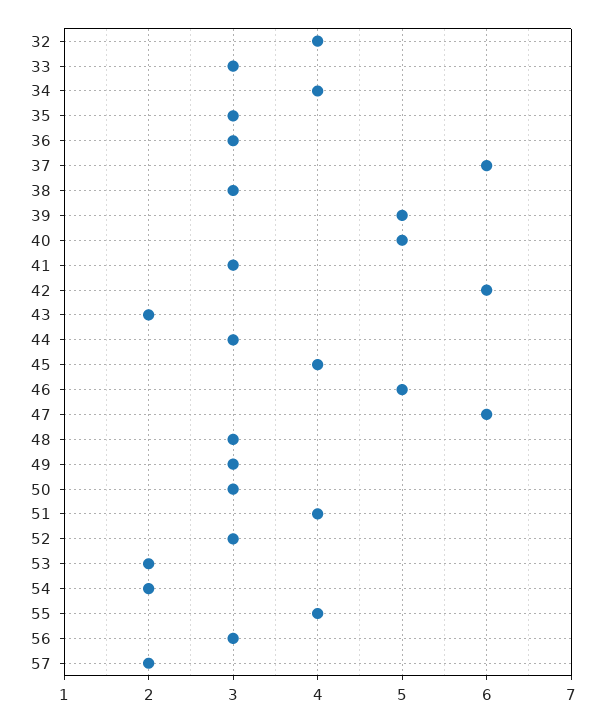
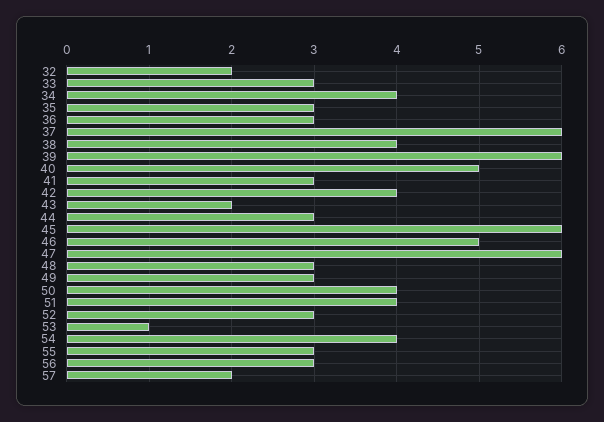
32: 4 -> 2
38: 3 -> 4
39: 5 -> 6
42: 6 -> 4
45: 4 -> 6
50: 3 -> 4
53: 2 -> 1
54: 2 -> 4
55: 4 -> 3

